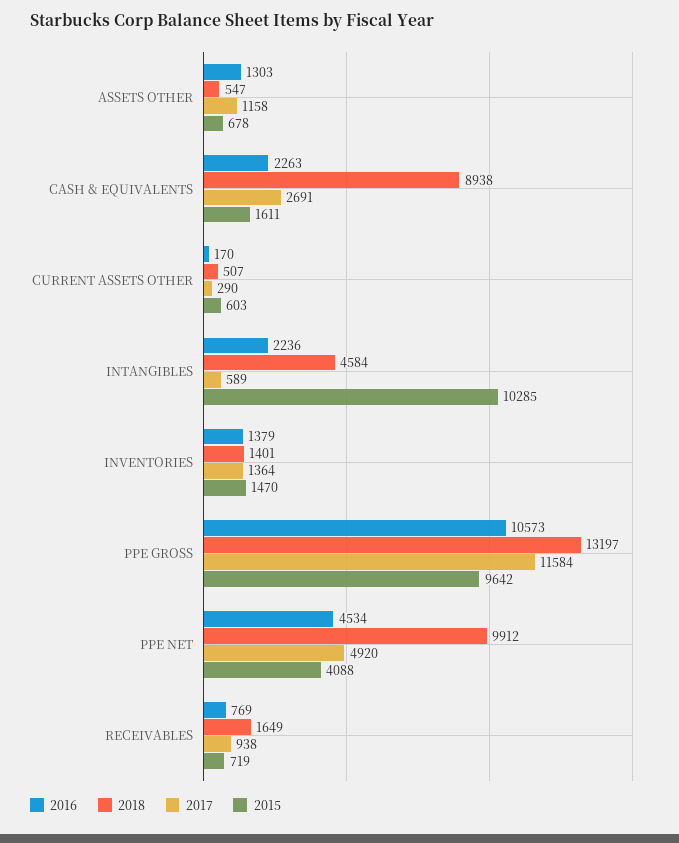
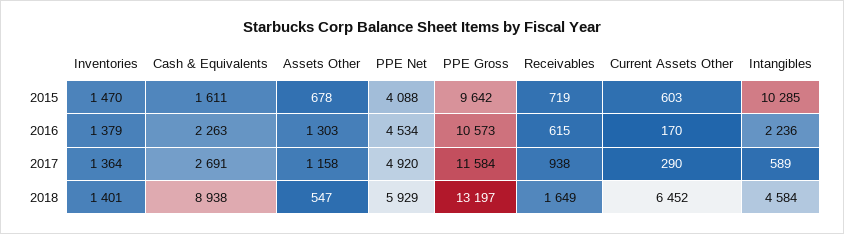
2018, CURRENT ASSETS OTHER: 507 -> 6452
2018, PPE NET: 9912 -> 5929
2016, RECEIVABLES: 769 -> 615

